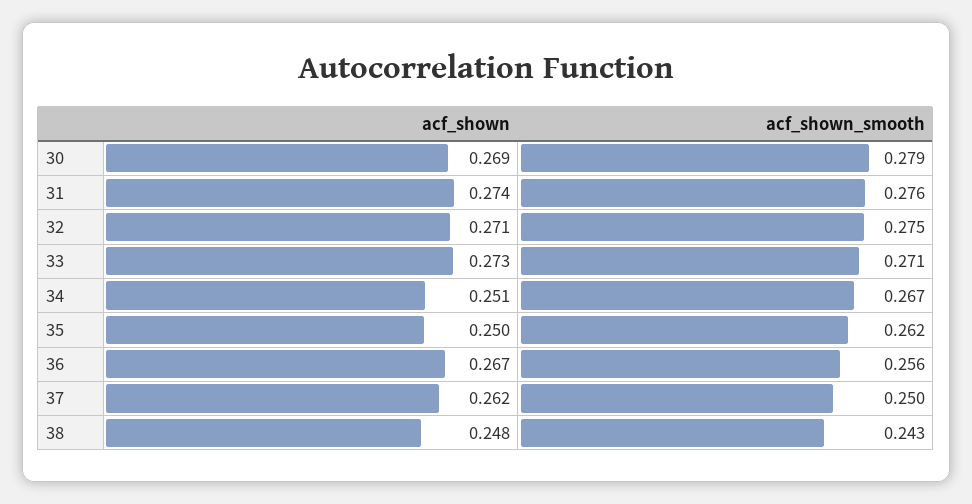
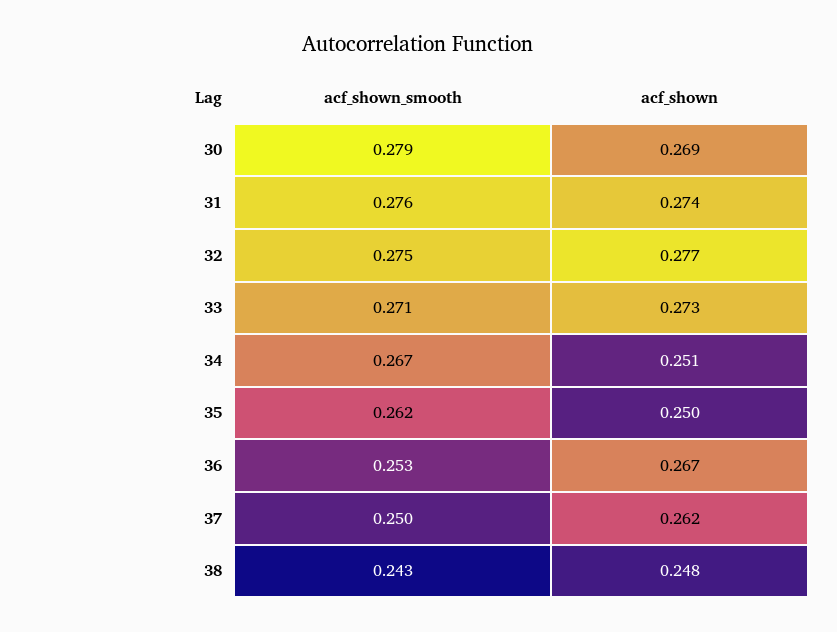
acf_shown, 32: 0.271 -> 0.277
acf_shown_smooth, 36: 0.256 -> 0.253

